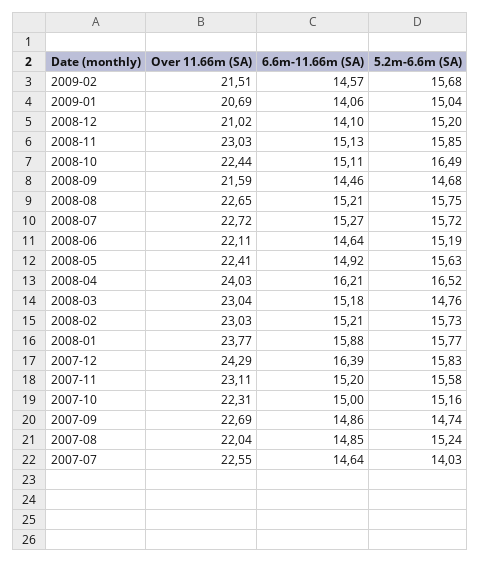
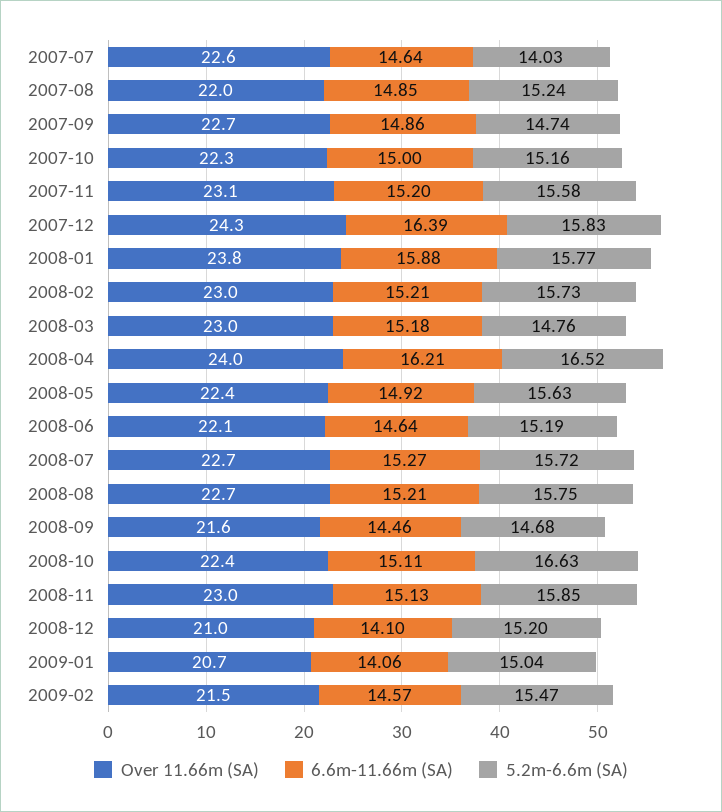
5.2m-6.6m (SA), 2009-02: 15.68 -> 15.47
5.2m-6.6m (SA), 2008-10: 16.49 -> 16.63

